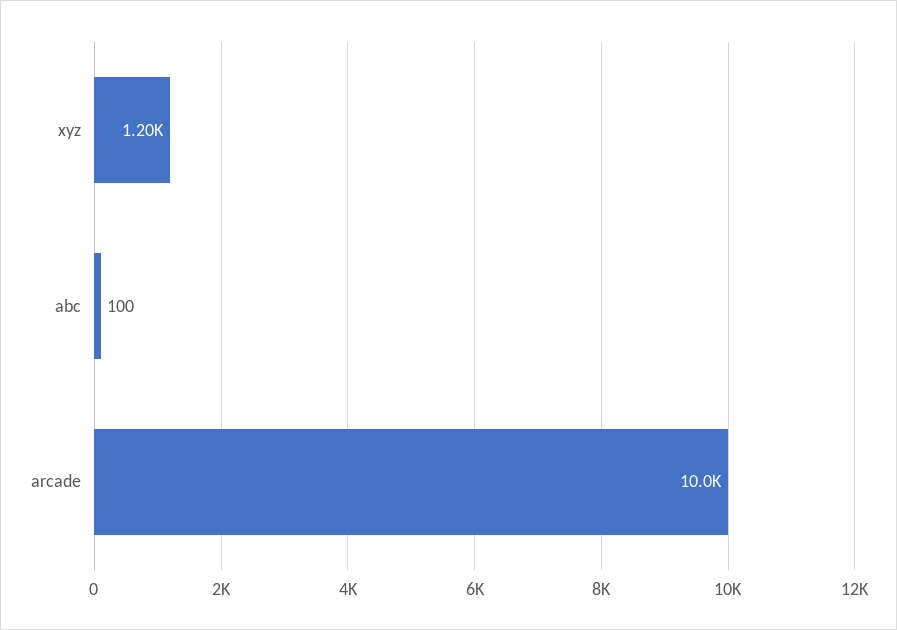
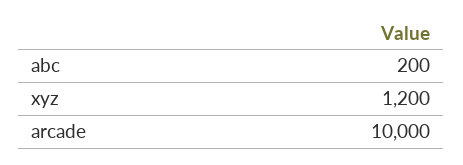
abc: 100 -> 200

